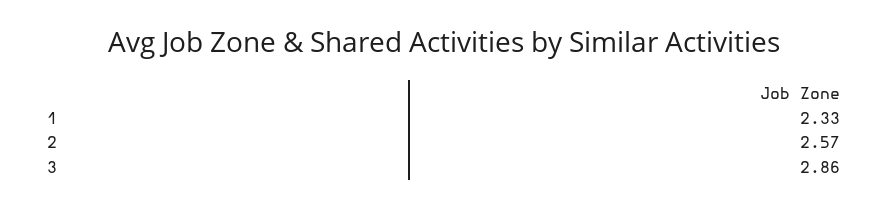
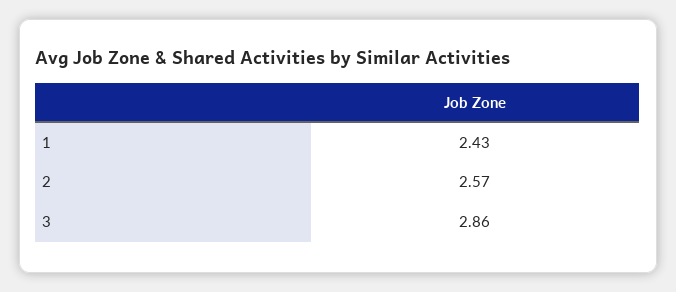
1: 2.33 -> 2.43

